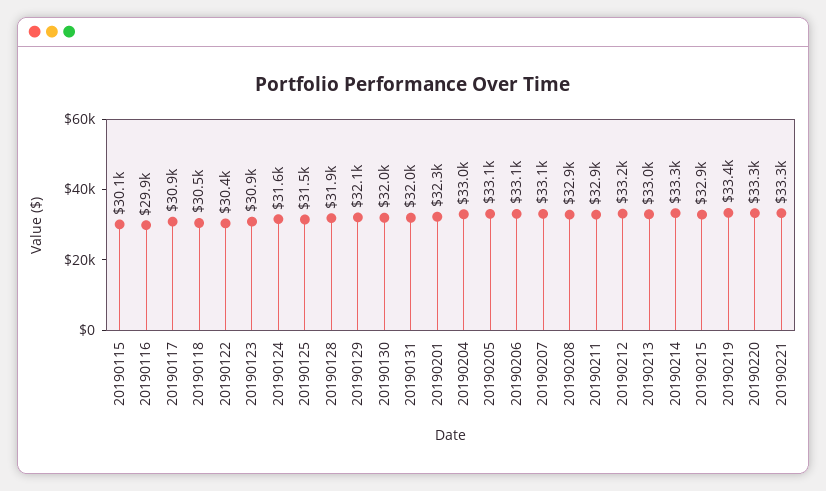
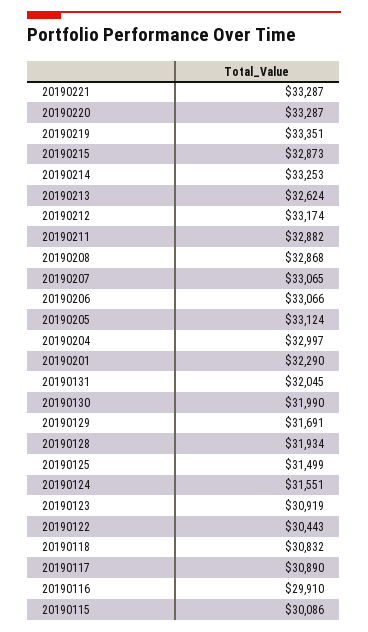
20190118: 30500 -> 30832
20190129: 32100 -> 31691
20190213: 33000 -> 32624

